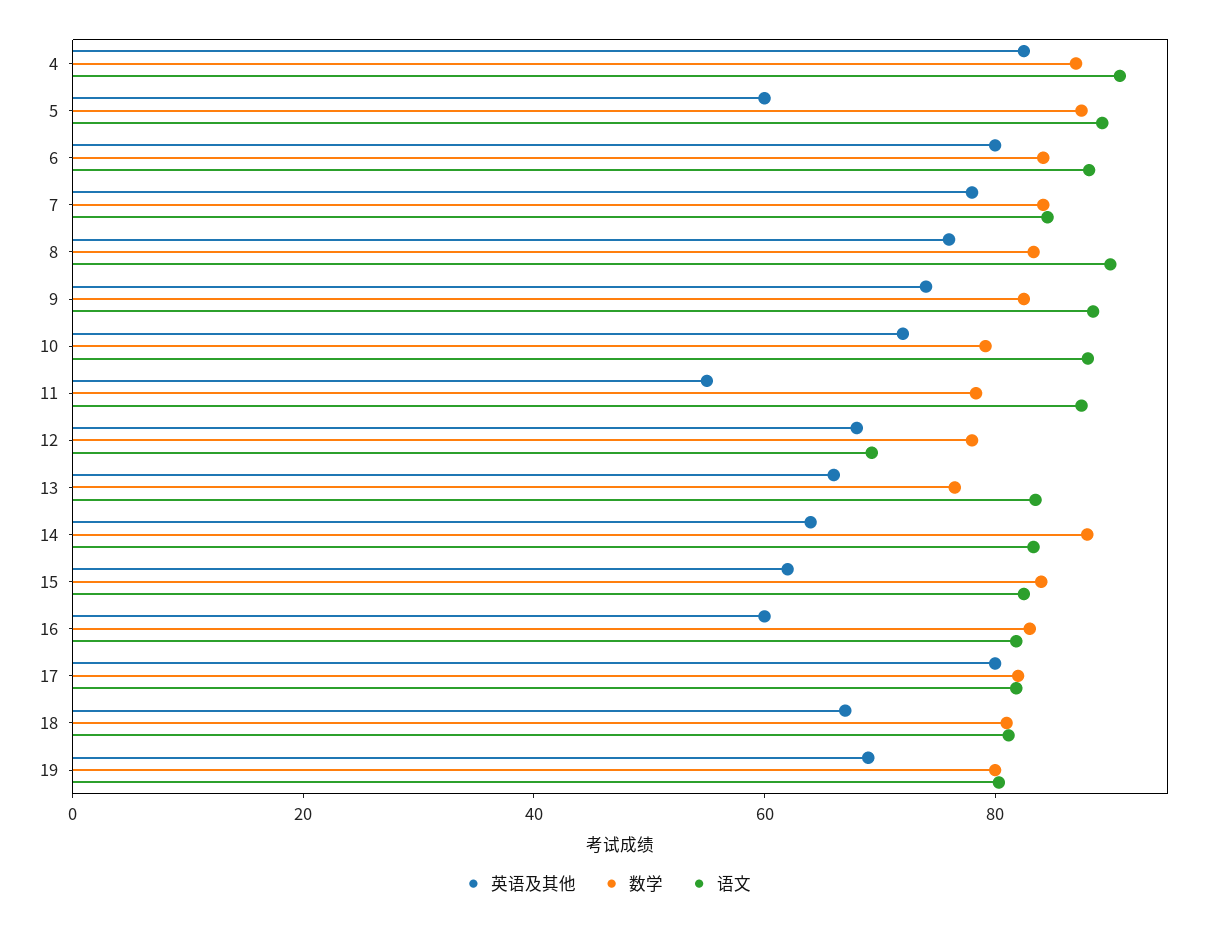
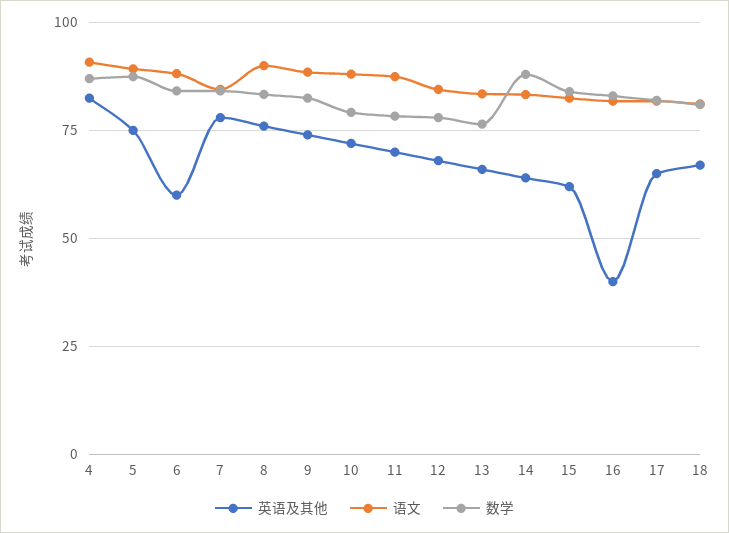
英语及其他, 5: 60 -> 75
英语及其他, 6: 80 -> 60
英语及其他, 11: 55 -> 70
语文, 12: 70 -> 85
英语及其他, 16: 60 -> 40
英语及其他, 17: 80 -> 65
英语及其他, 19: 70 -> none
数学, 19: 80 -> none
语文, 19: 80 -> none

